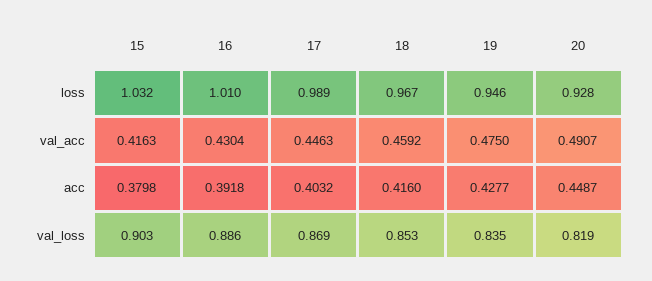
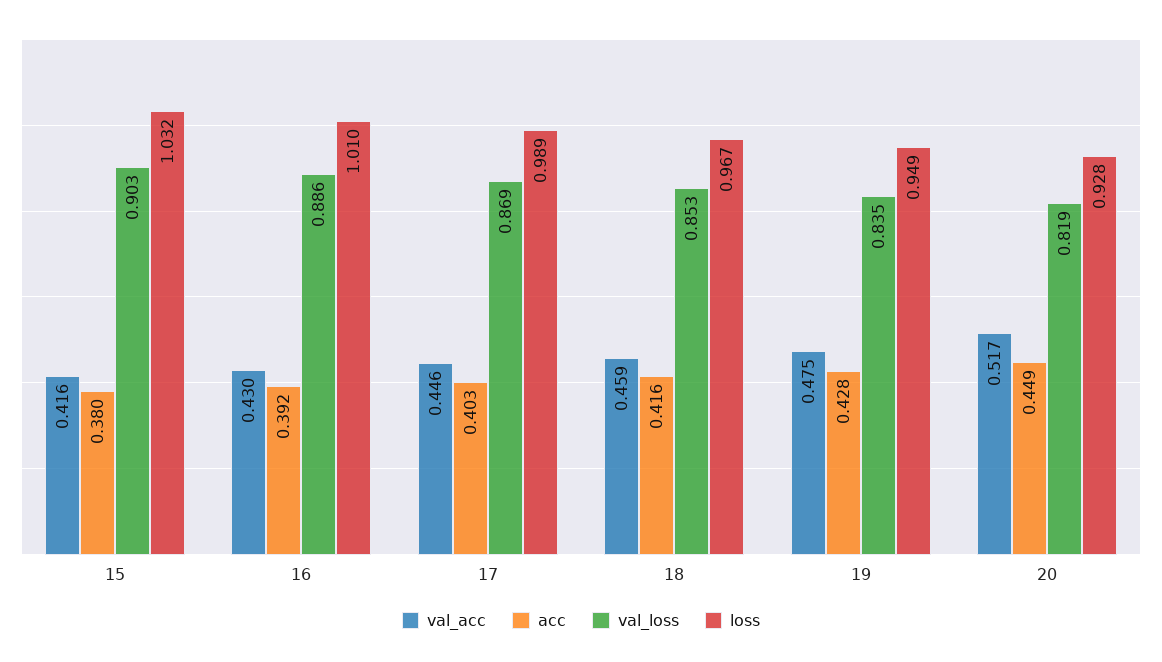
loss, 19: 0.946 -> 0.949
val_acc, 20: 0.4907 -> 0.517

